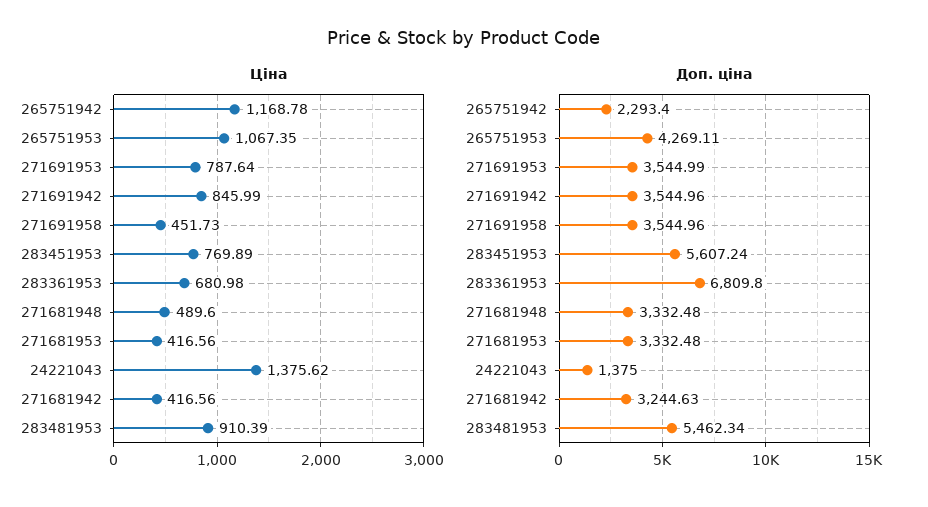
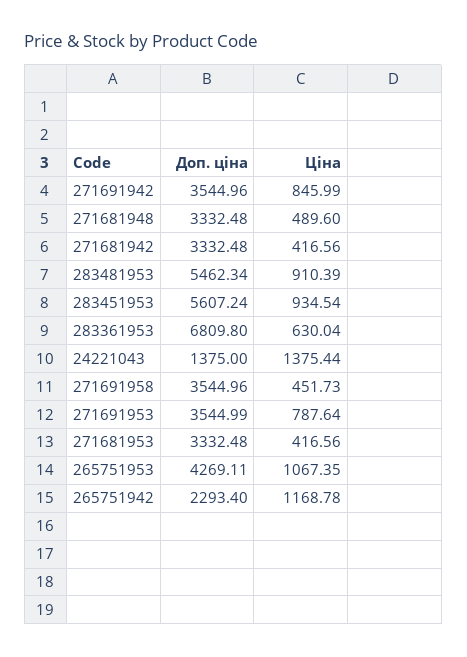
Ціна, 283451953: 769.89 -> 934.54
Ціна, 283361953: 680.98 -> 630.04
Ціна, 24221043: 1375.62 -> 1375.44
Доп. ціна, 271681942: 3244.63 -> 3332.48

